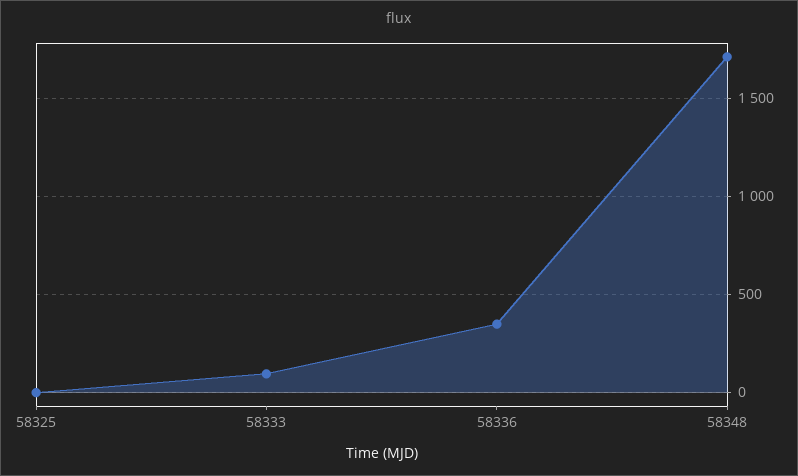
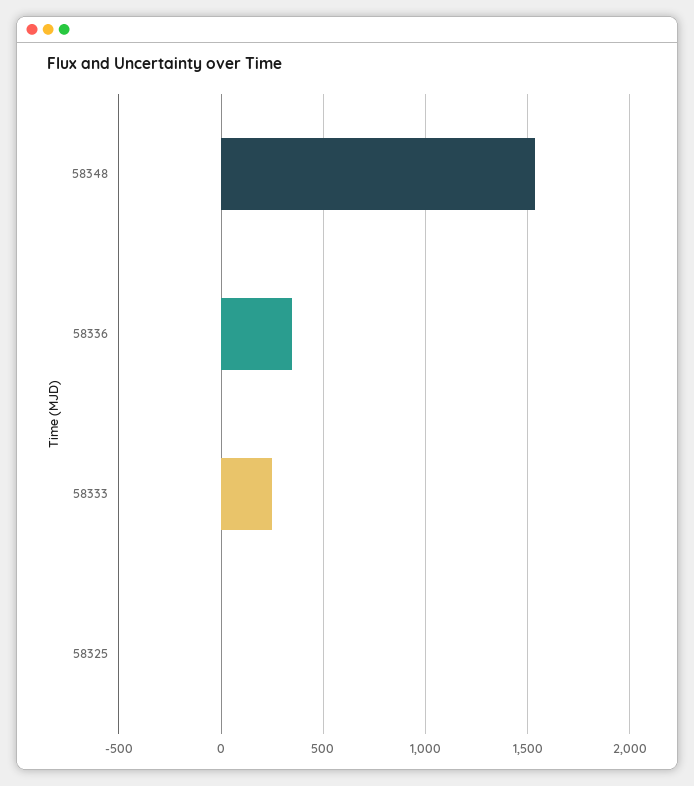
58333: 100 -> 250
58348: 1700 -> 1550

